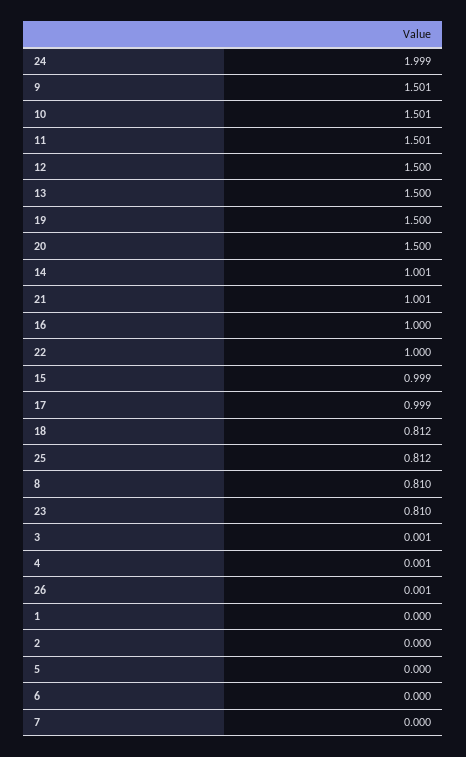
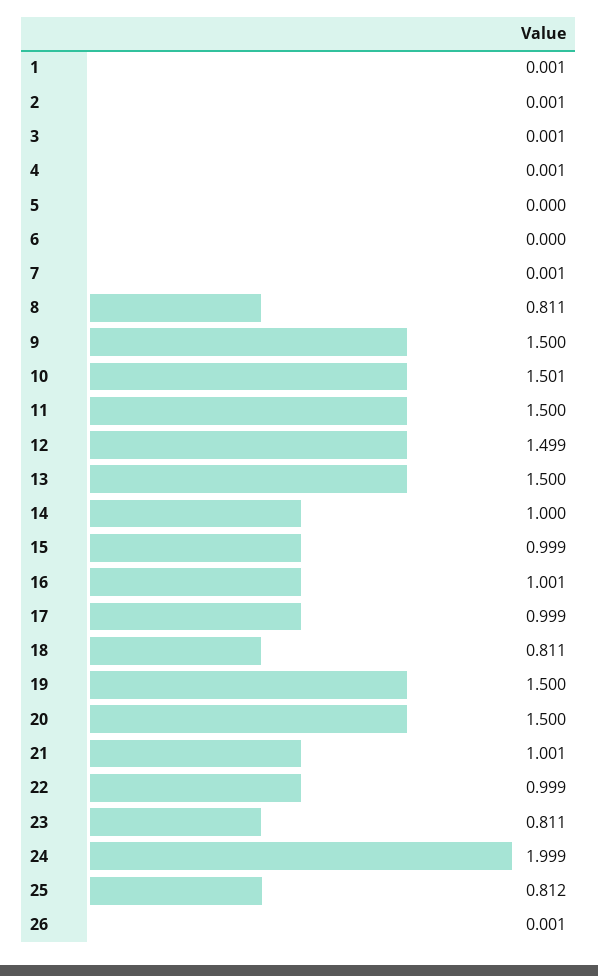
9: 1.501 -> 1.5
11: 1.501 -> 1.5
12: 1.5 -> 1.499
14: 1.001 -> 1
16: 1 -> 1.001
22: 1 -> 0.999
18: 0.812 -> 0.811
8: 0.81 -> 0.811
23: 0.81 -> 0.811
1: 0 -> 0.001
2: 0 -> 0.001
7: 0 -> 0.001

